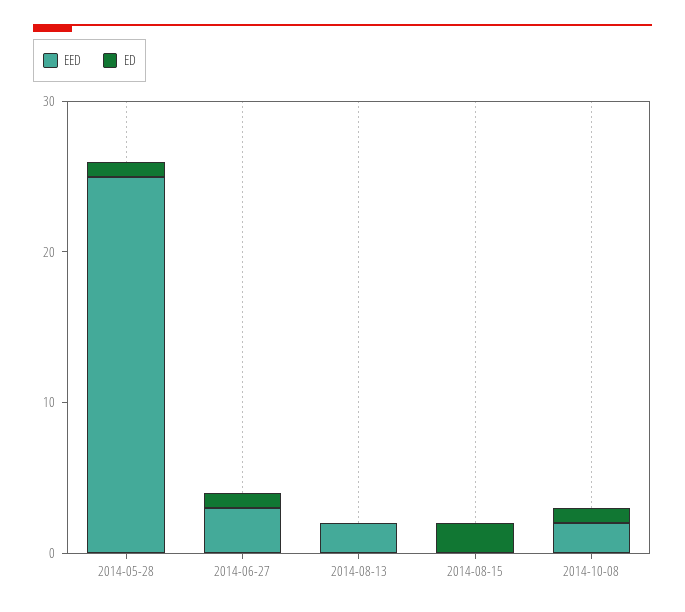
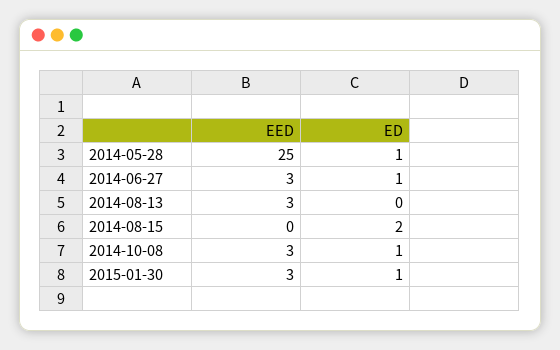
EED, 2014-08-13: 2 -> 3
EED, 2014-10-08: 2 -> 3
EED, 2015-01-30: none -> 3
ED, 2015-01-30: none -> 1

